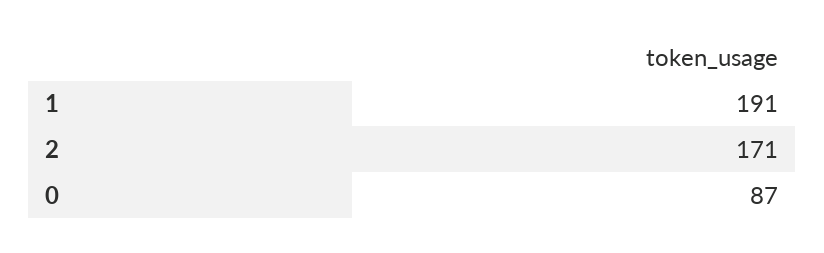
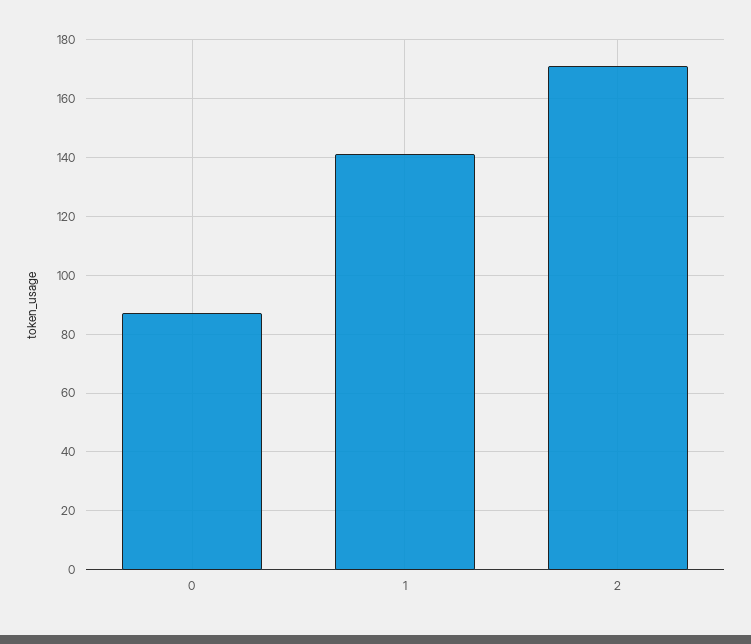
1: 191 -> 140

